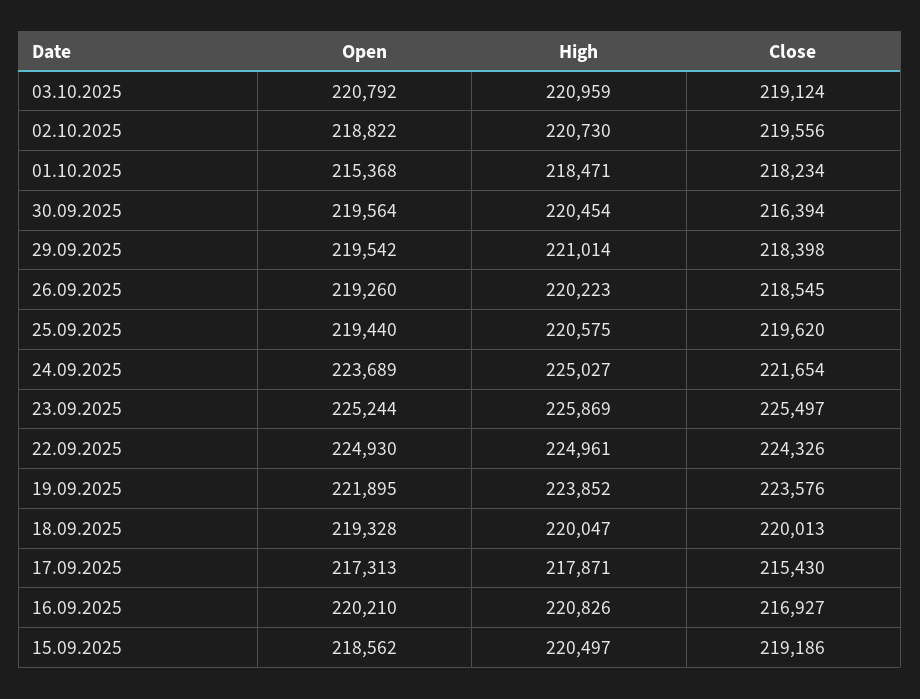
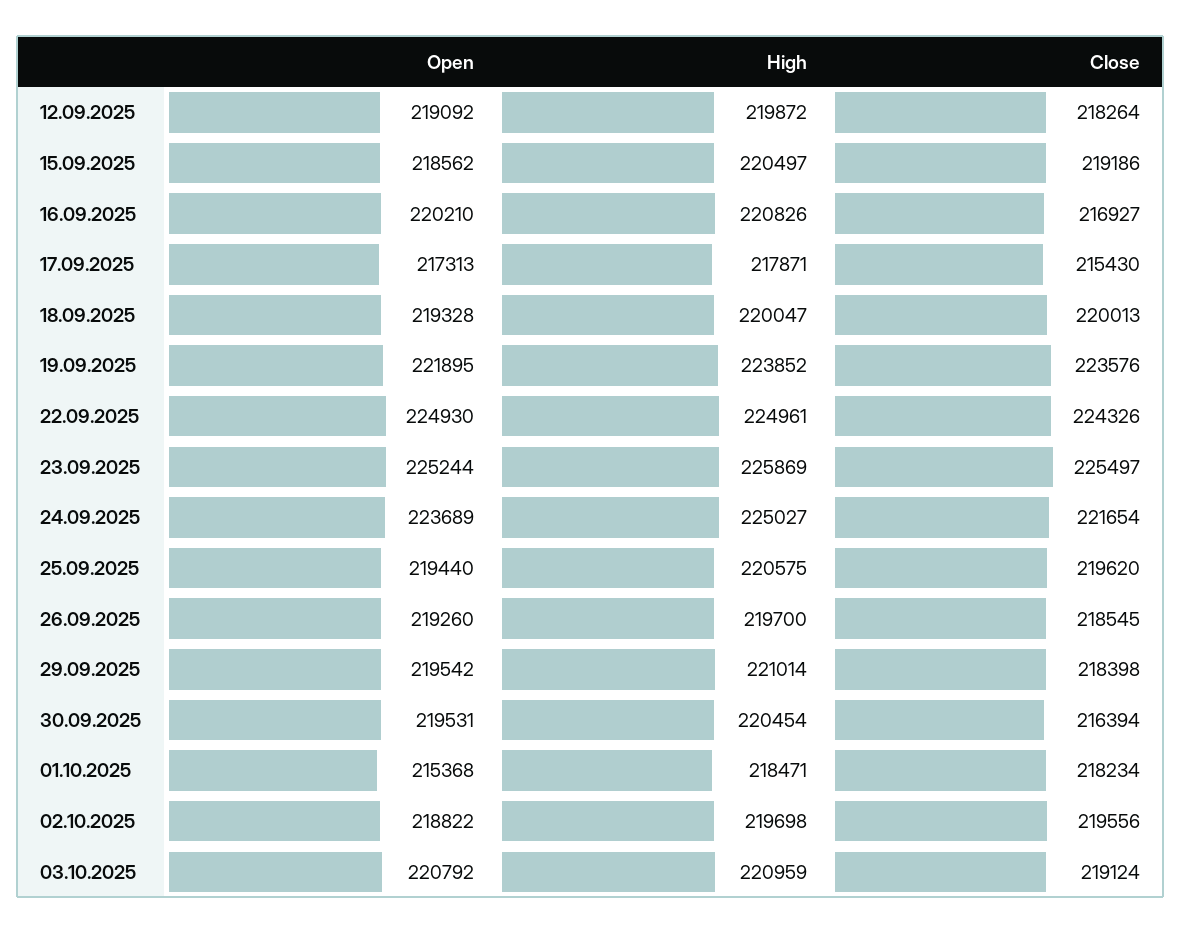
High, 02.10.2025: 220730 -> 219698
Open, 30.09.2025: 219564 -> 219531
High, 26.09.2025: 220223 -> 219700
Open, 12.09.2025: none -> 219092
High, 12.09.2025: none -> 219872
Close, 12.09.2025: none -> 218264

